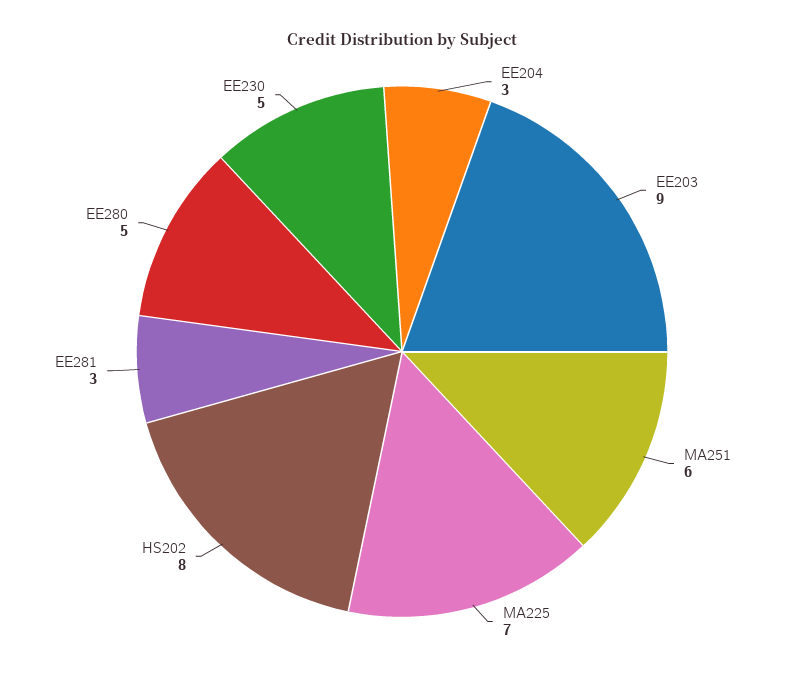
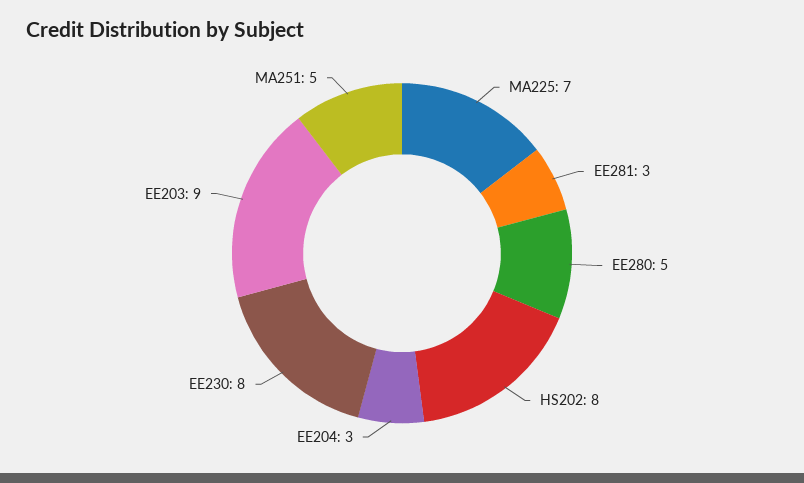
MA251: 6 -> 5
EE230: 5 -> 8

